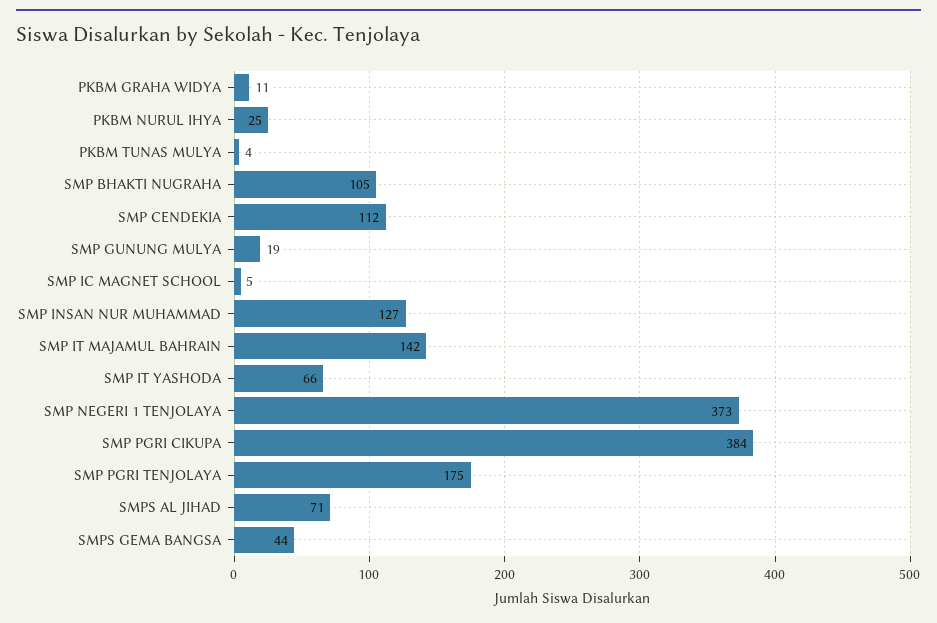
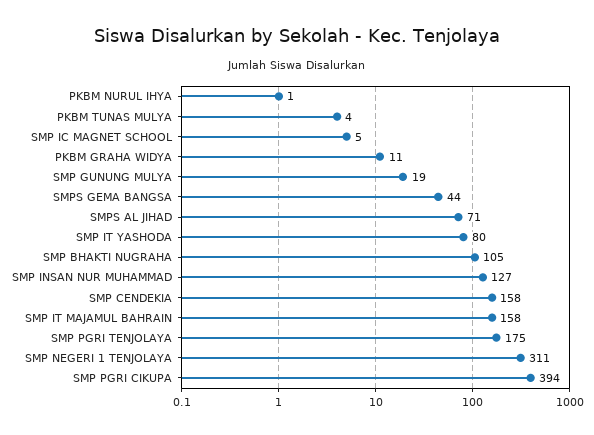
PKBM NURUL IHYA: 25 -> 1
SMP CENDEKIA: 112 -> 158
SMP IT MAJAMUL BAHRAIN: 142 -> 158
SMP IT YASHODA: 66 -> 80
SMP NEGERI 1 TENJOLAYA: 373 -> 311
SMP PGRI CIKUPA: 384 -> 394

